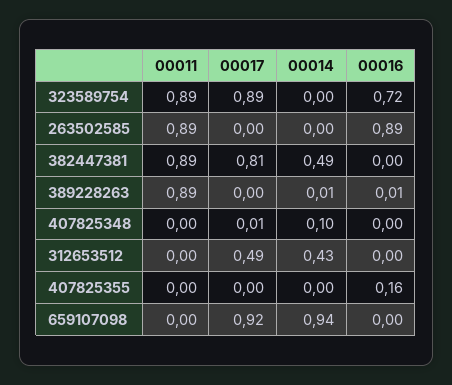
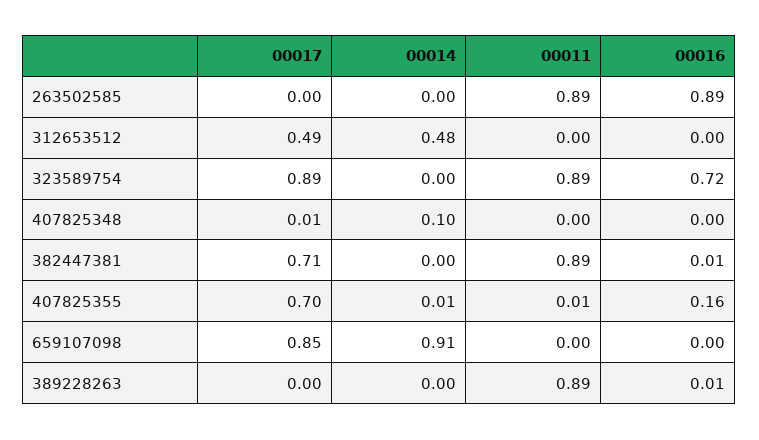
00017, 382447381: 0.81 -> 0.71
00014, 382447381: 0.49 -> 0
00016, 382447381: 0 -> 0.01
00014, 389228263: 0.01 -> 0
00014, 312653512: 0.43 -> 0.48
00011, 407825355: 0 -> 0.01
00017, 407825355: 0 -> 0.7
00014, 407825355: 0 -> 0.01
00017, 659107098: 0.92 -> 0.85
00014, 659107098: 0.94 -> 0.91

